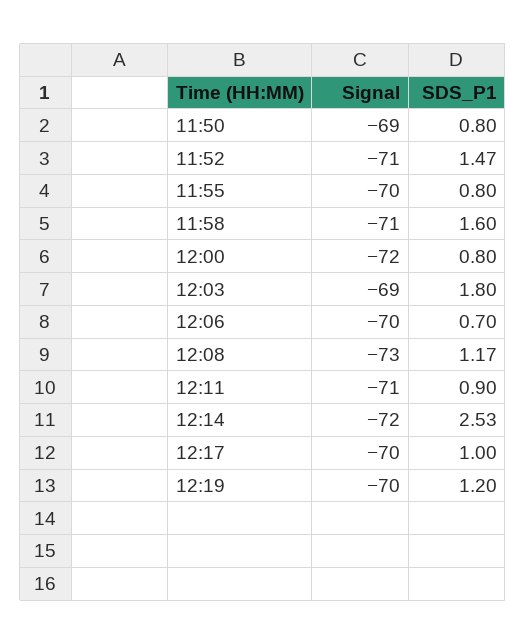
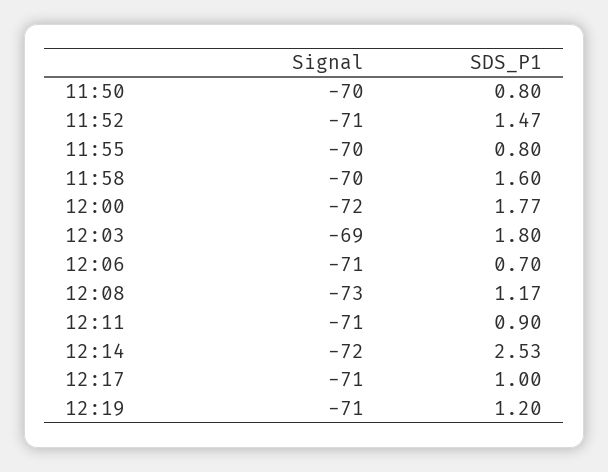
Signal, 11:50: -69 -> -70
Signal, 11:58: -71 -> -70
SDS_P1, 12:00: 0.8 -> 1.77
Signal, 12:06: -70 -> -71
Signal, 12:17: -70 -> -71
Signal, 12:19: -70 -> -71

